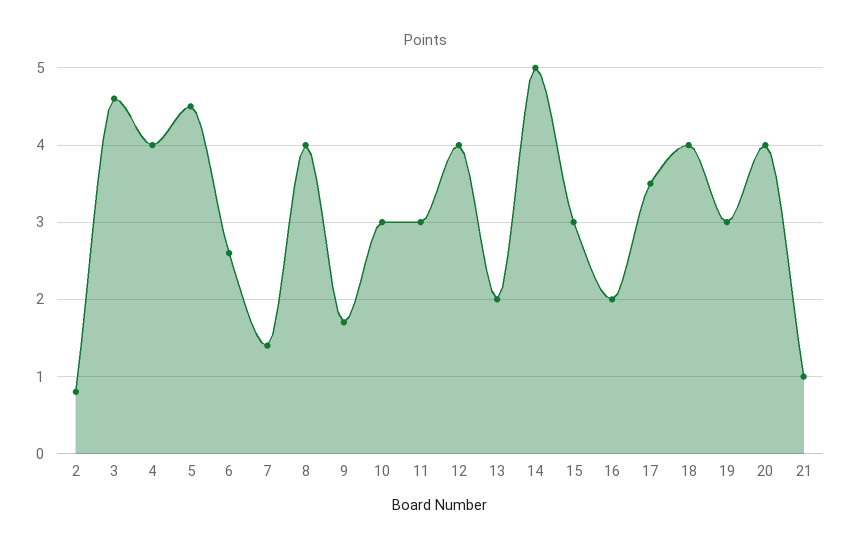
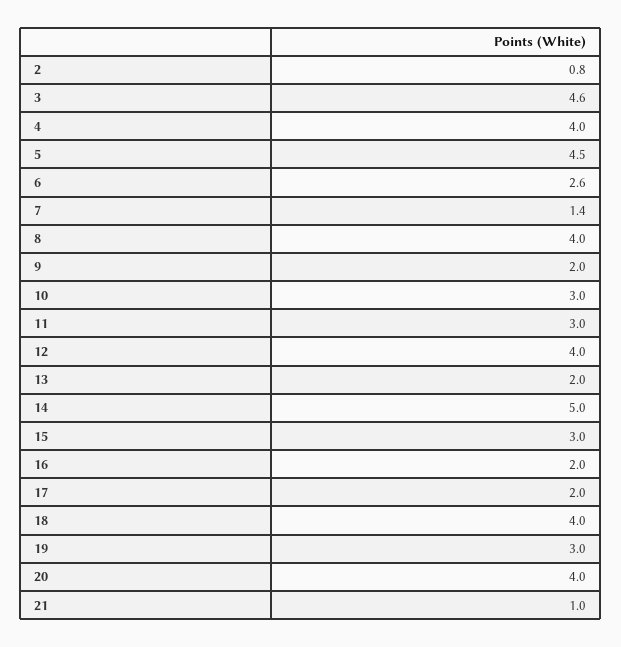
9: 1.7 -> 2
17: 3.5 -> 2

